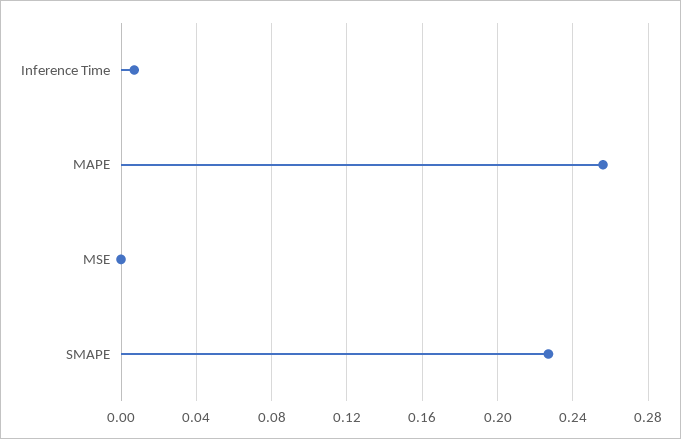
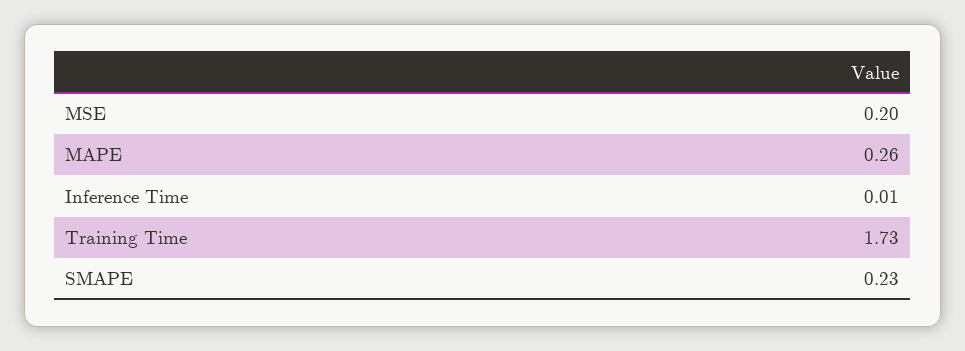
MSE: 0 -> 0.2
Training Time: none -> 1.73

